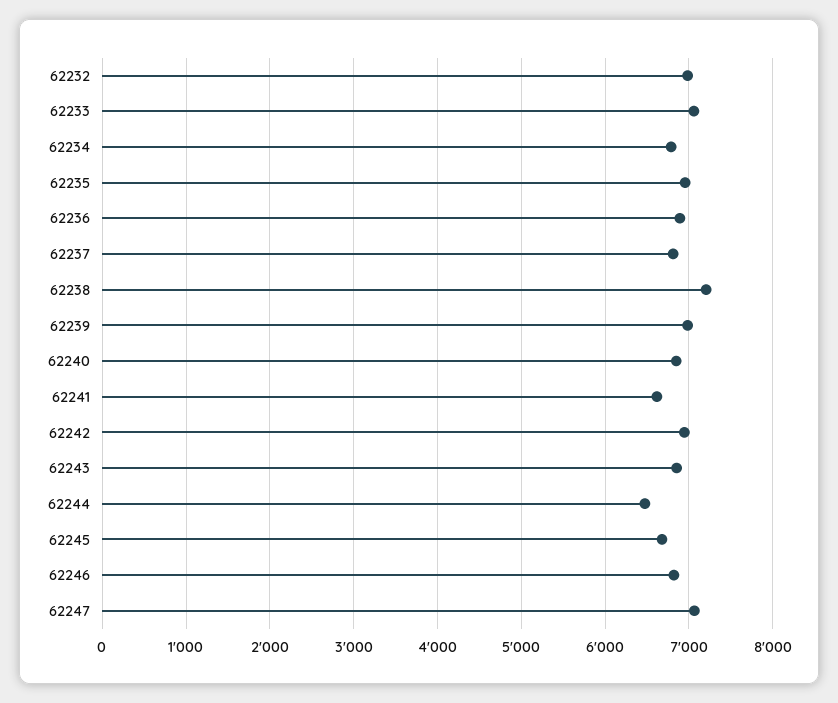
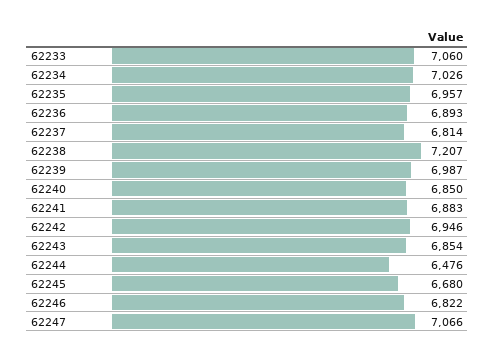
62232: 7000 -> none
62234: 6800 -> 7026
62241: 6600 -> 6883

